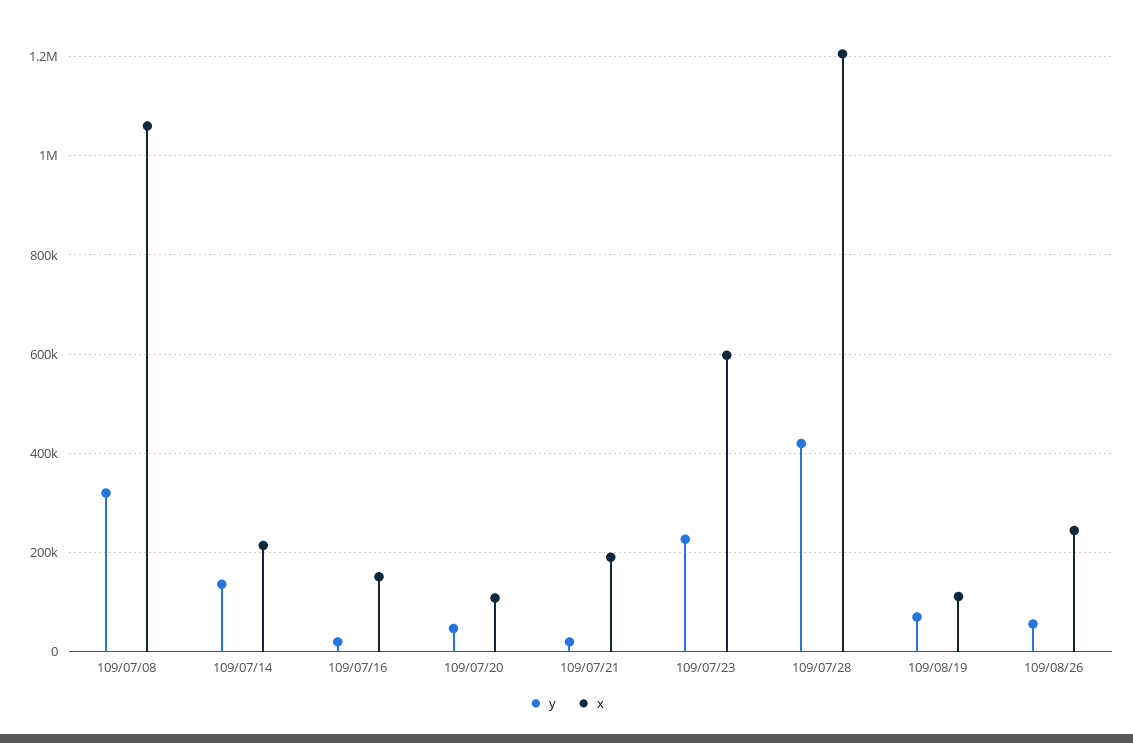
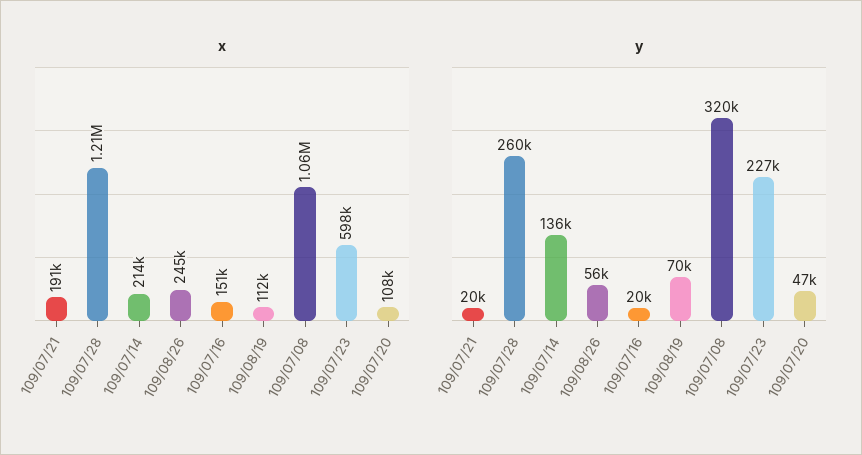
y, 109/07/28: 420000 -> 260000

